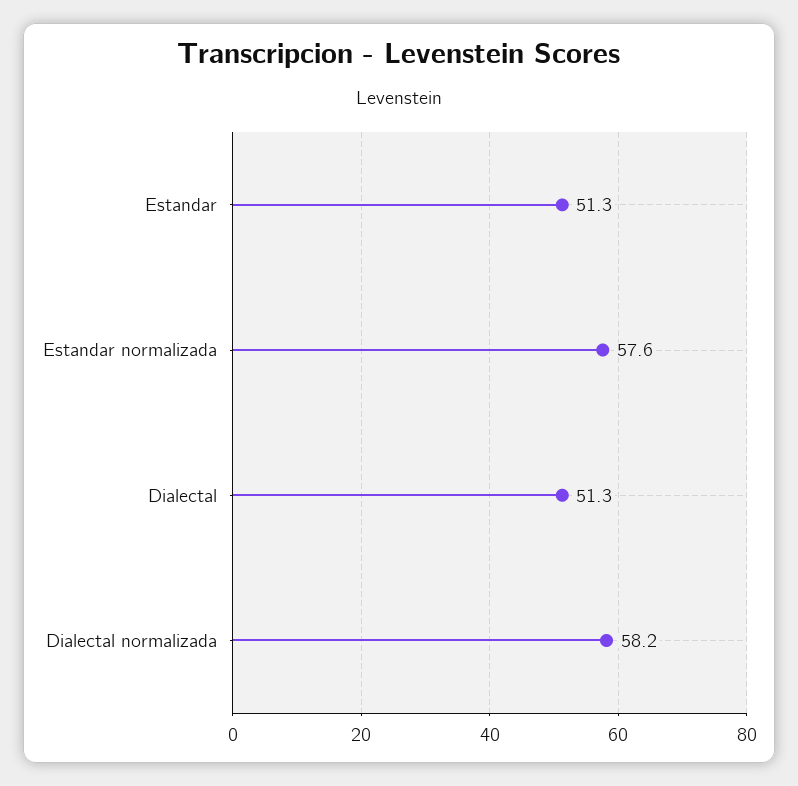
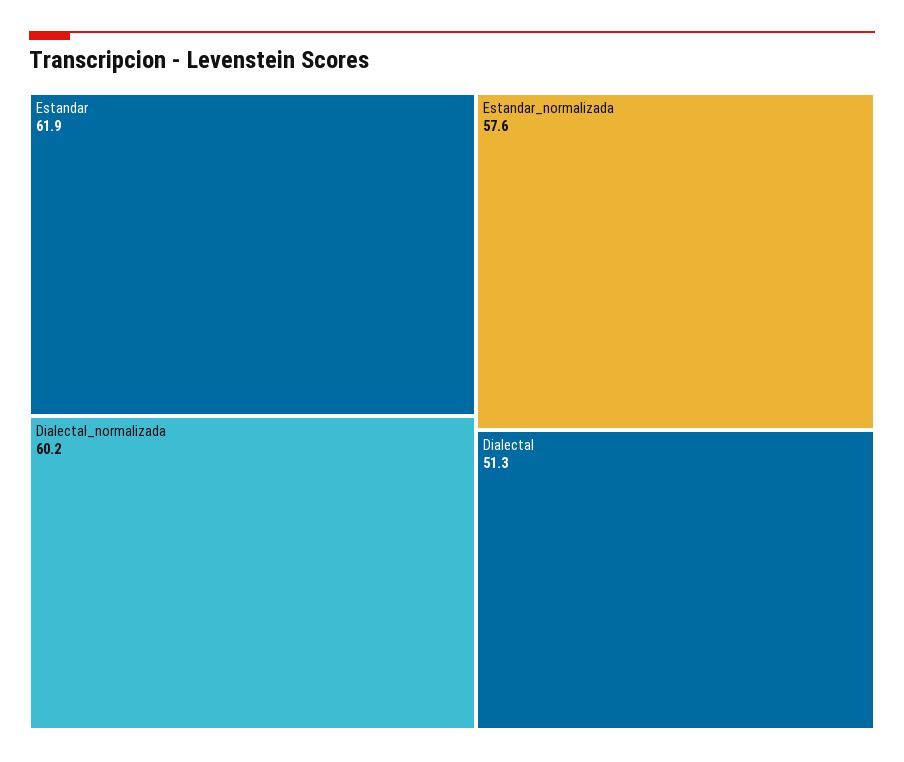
Estandar: 51.3 -> 61.9
Dialectal normalizada: 58.2 -> 60.2

